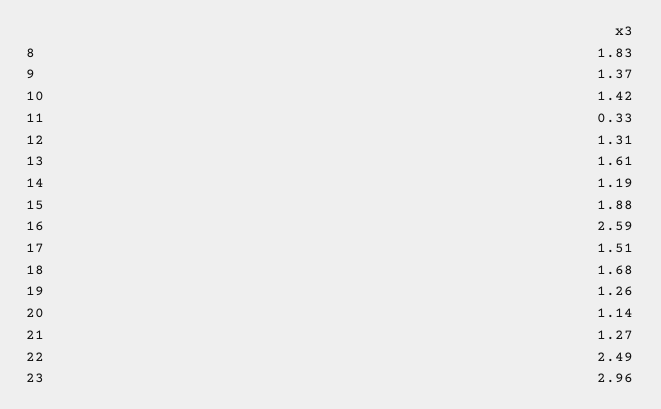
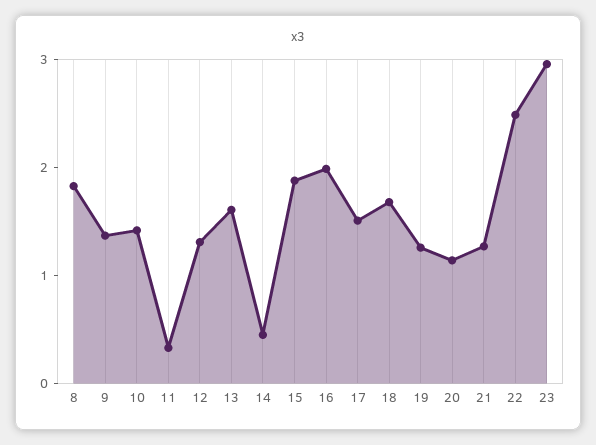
14: 1.19 -> 0.4
16: 2.59 -> 2

